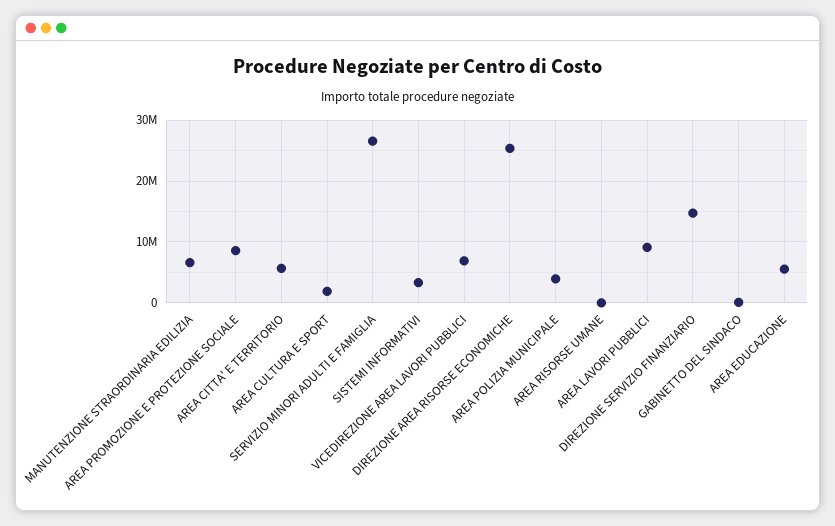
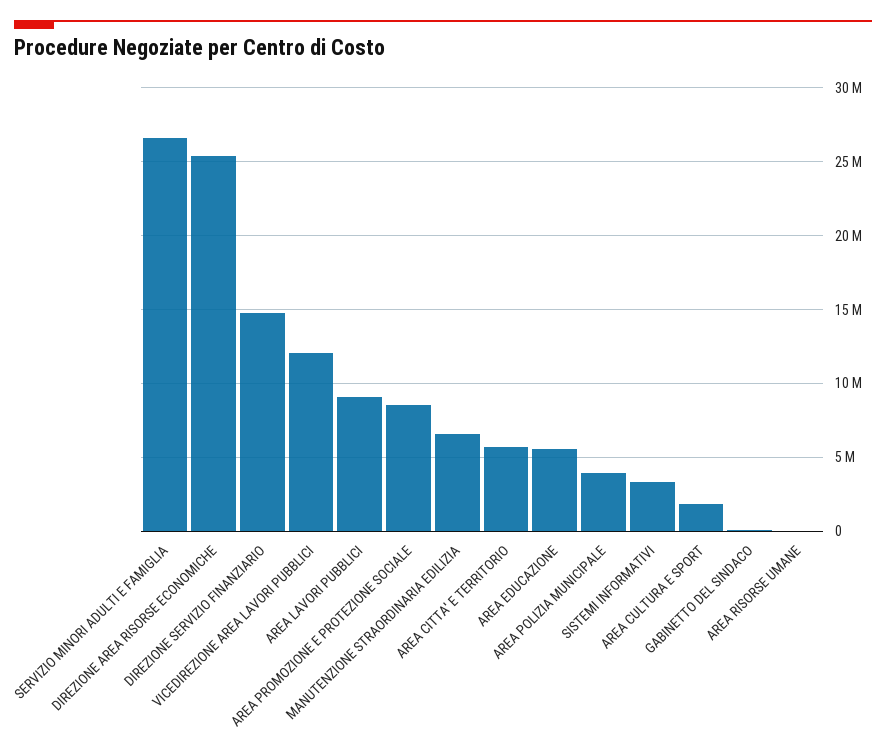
VICEDIREZIONE AREA LAVORI PUBBLICI: 7000000 -> 12000000

